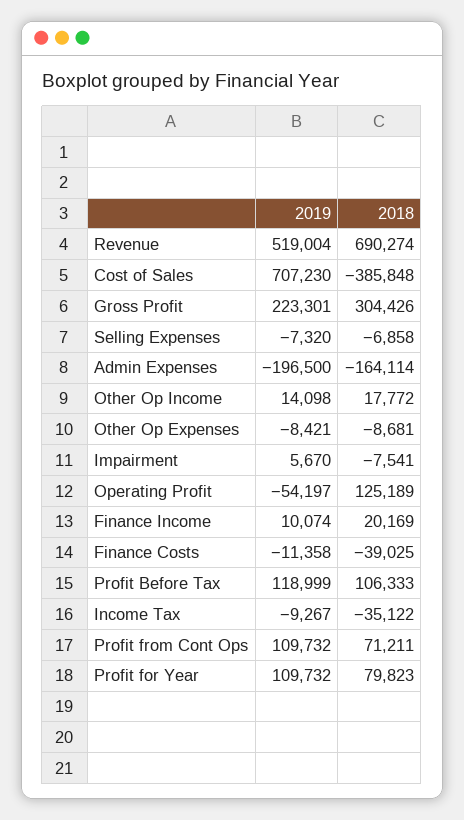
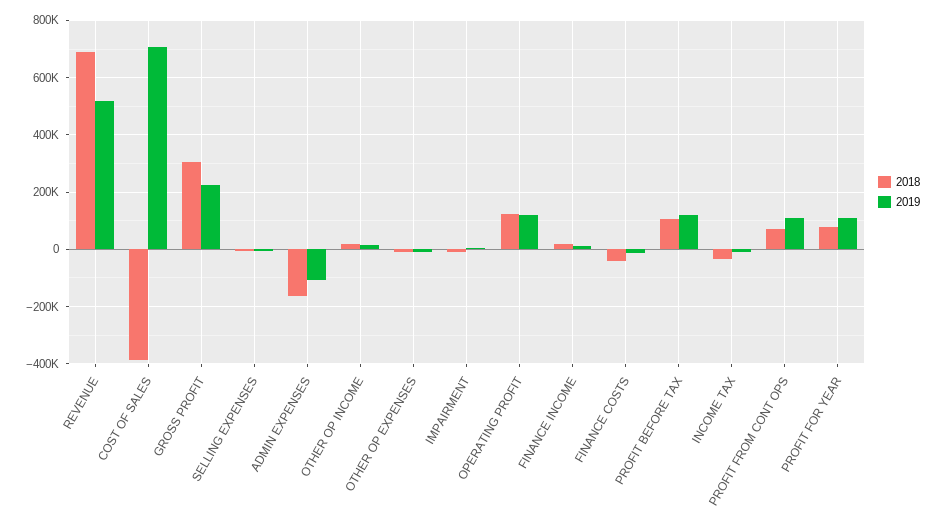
2019, Admin Expenses: -196500 -> -100000
2019, Operating Profit: -54197 -> 125000

